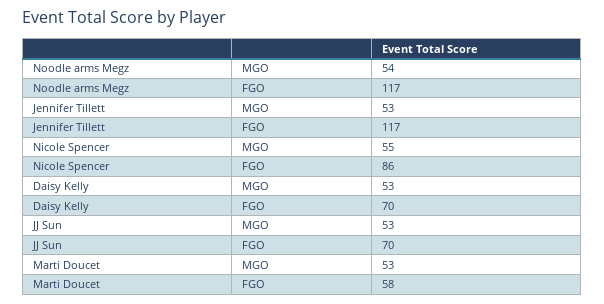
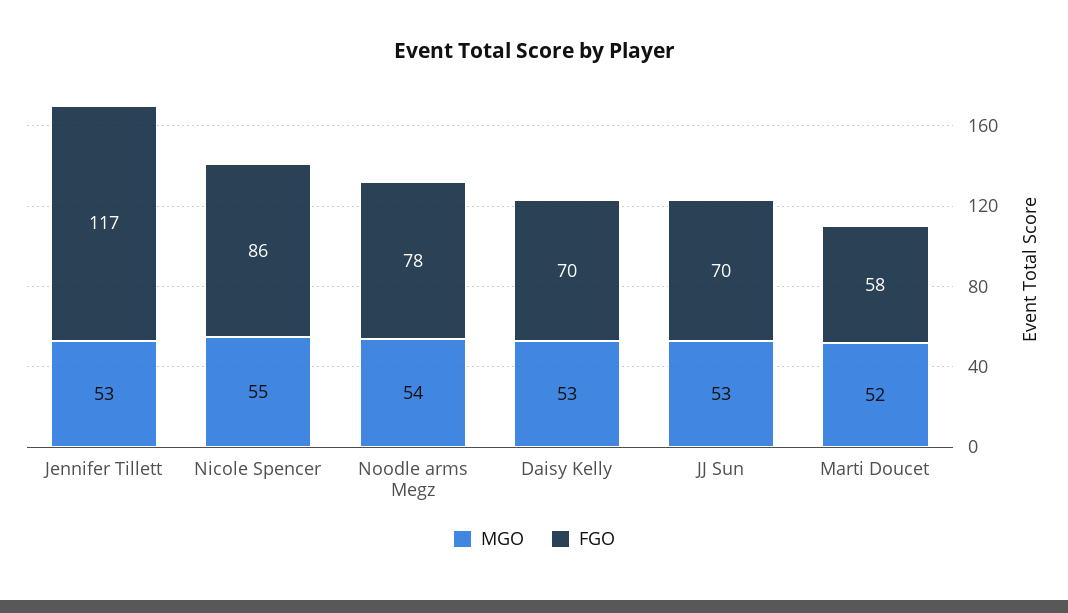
FGO, Noodle arms Megz: 117 -> 78
MGO, Marti Doucet: 53 -> 52

